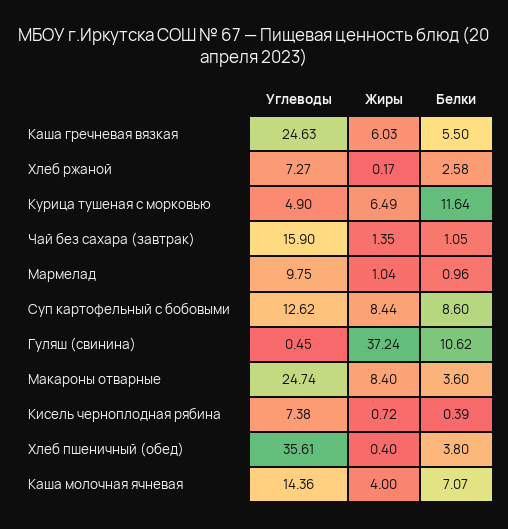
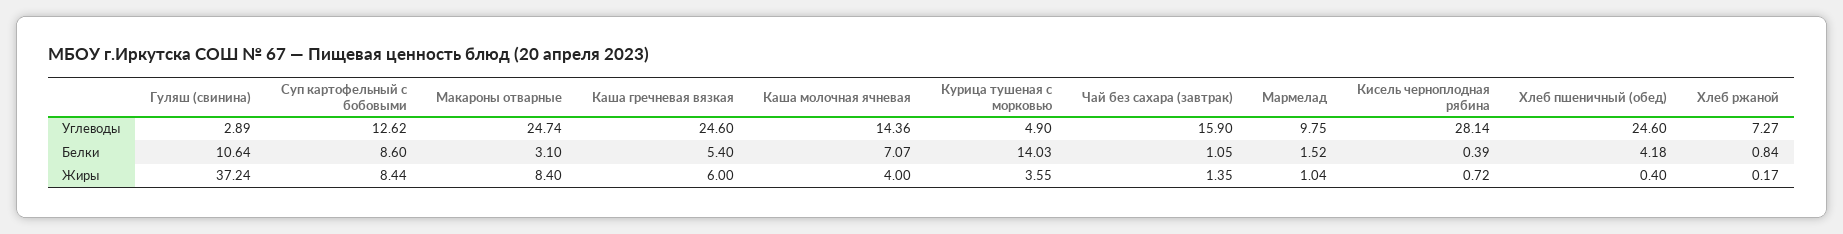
Углеводы, Каша гречневая вязкая: 24.63 -> 24.6
Жиры, Каша гречневая вязкая: 6.03 -> 6
Белки, Каша гречневая вязкая: 5.5 -> 5.4
Белки, Хлеб ржаной: 2.58 -> 0.84
Жиры, Курица тушеная с морковью: 6.49 -> 3.55
Белки, Курица тушеная с морковью: 11.64 -> 14.03
Белки, Мармелад: 0.96 -> 1.52
Углеводы, Гуляш (свинина): 0.45 -> 2.89
Белки, Гуляш (свинина): 10.62 -> 10.64
Белки, Макароны отварные: 3.6 -> 3.1
Углеводы, Кисель черноплодная рябина: 7.38 -> 28.14
Углеводы, Хлеб пшеничный (обед): 35.61 -> 24.6
Белки, Хлеб пшеничный (обед): 3.8 -> 4.18

